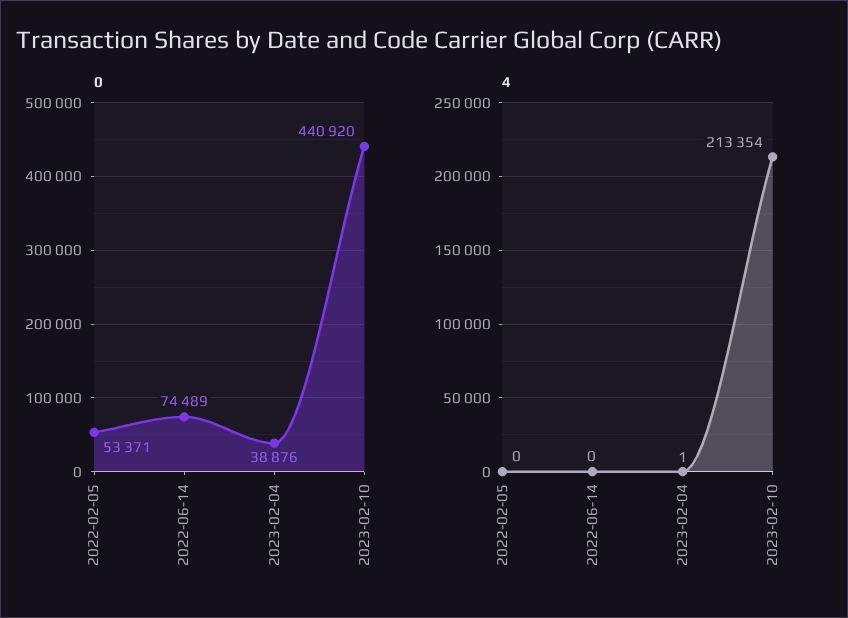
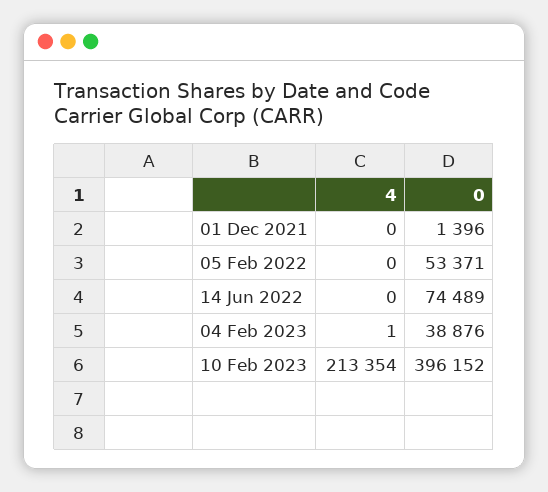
0, 2023-02-10: 440920 -> 396152
4, 01 Dec 2021: none -> 0
0, 01 Dec 2021: none -> 1396

